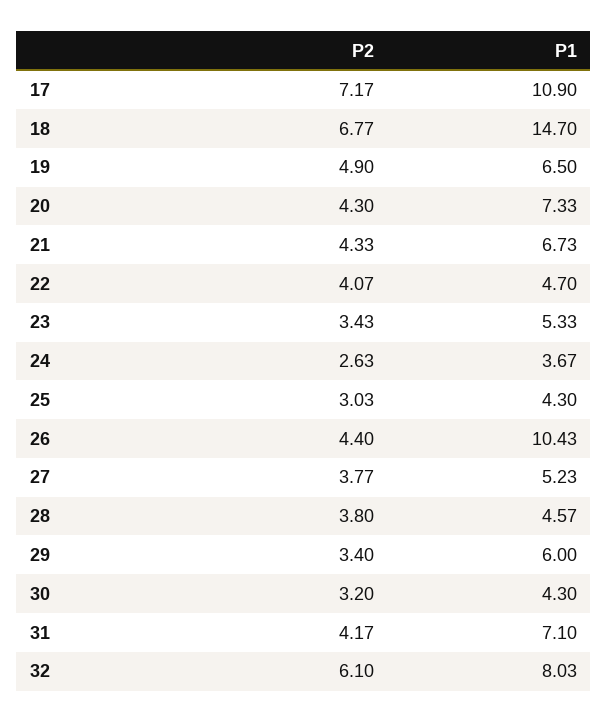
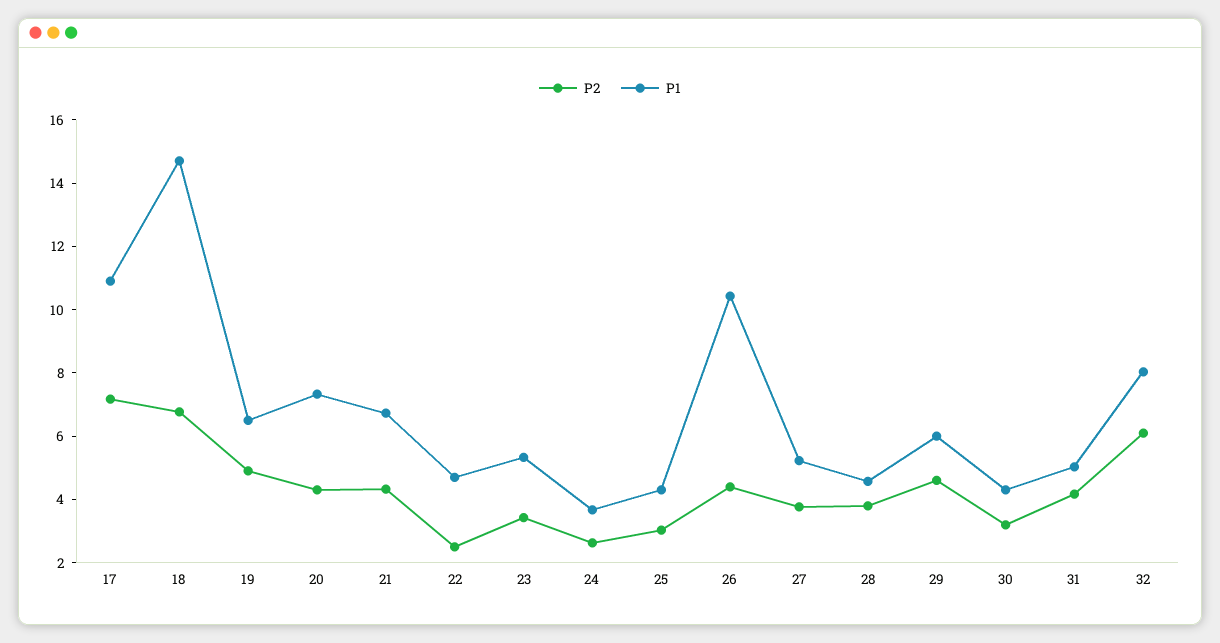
P2, 22: 4.07 -> 2.5
P2, 29: 3.4 -> 4.5
P1, 31: 7.1 -> 5

